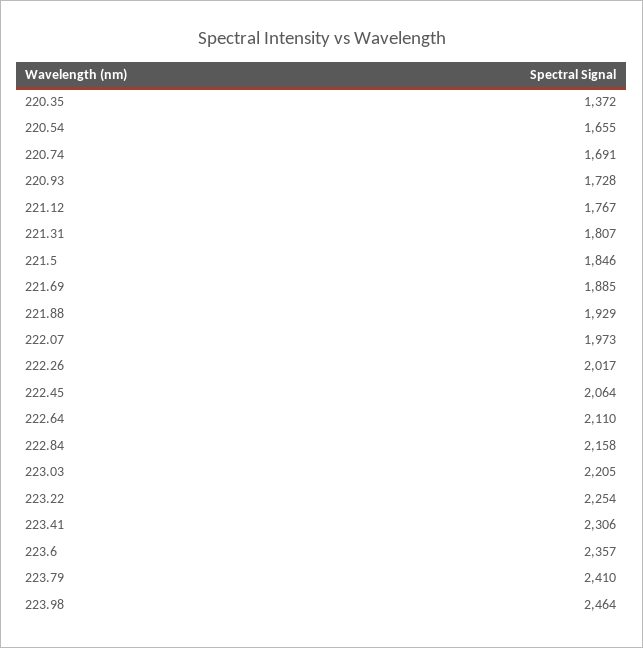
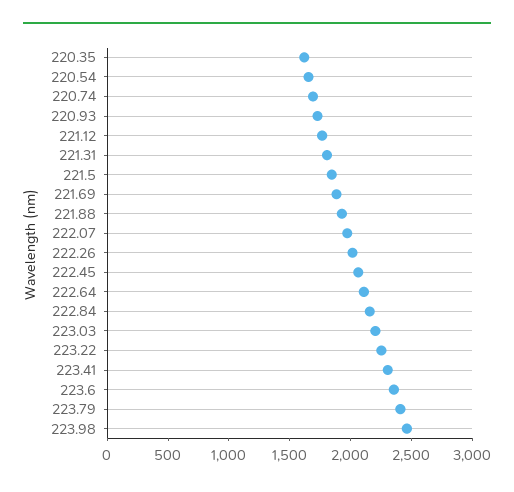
220.35: 1372 -> 1600

